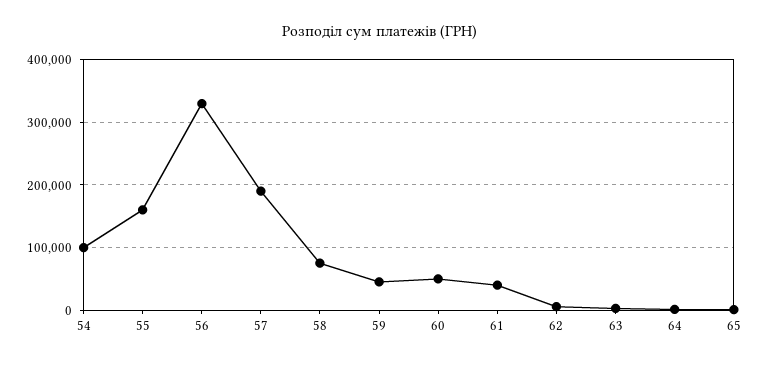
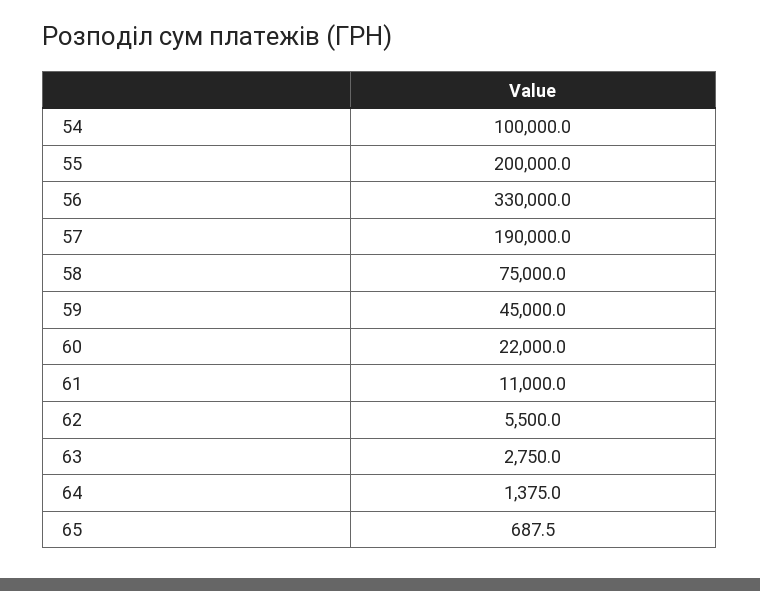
55: 160000 -> 200000
60: 50000 -> 22000
61: 40000 -> 11000

